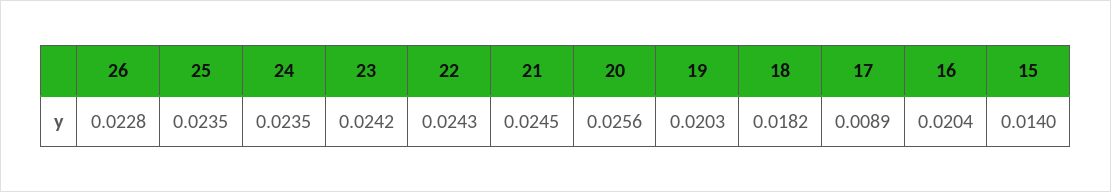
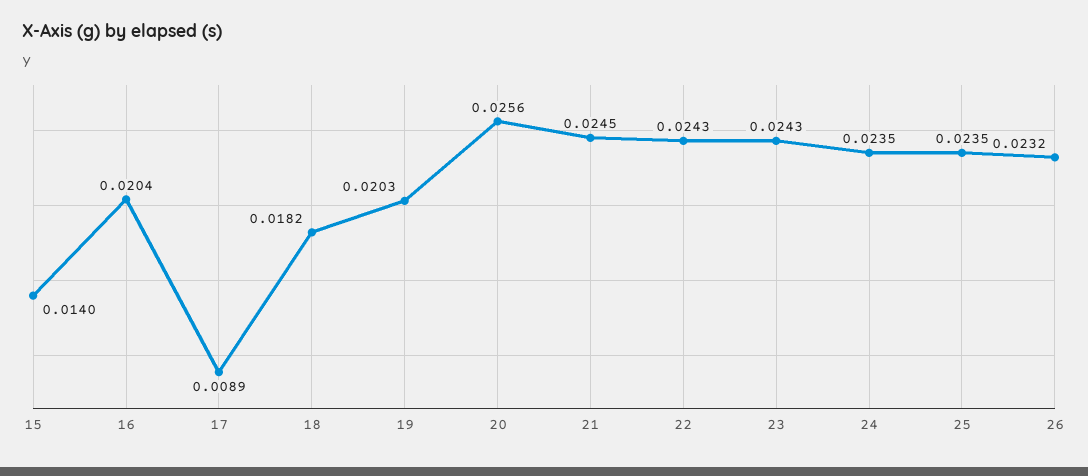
26: 0.0228 -> 0.0232
23: 0.0242 -> 0.0243

